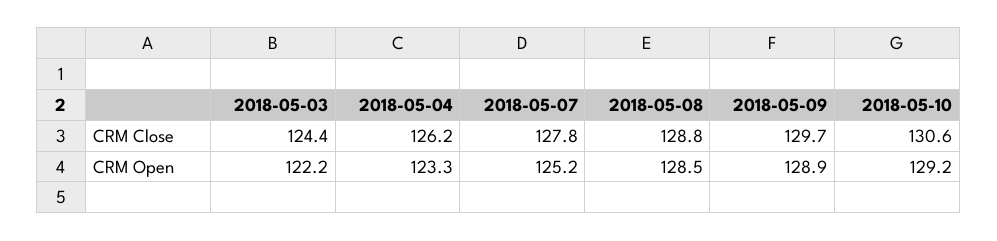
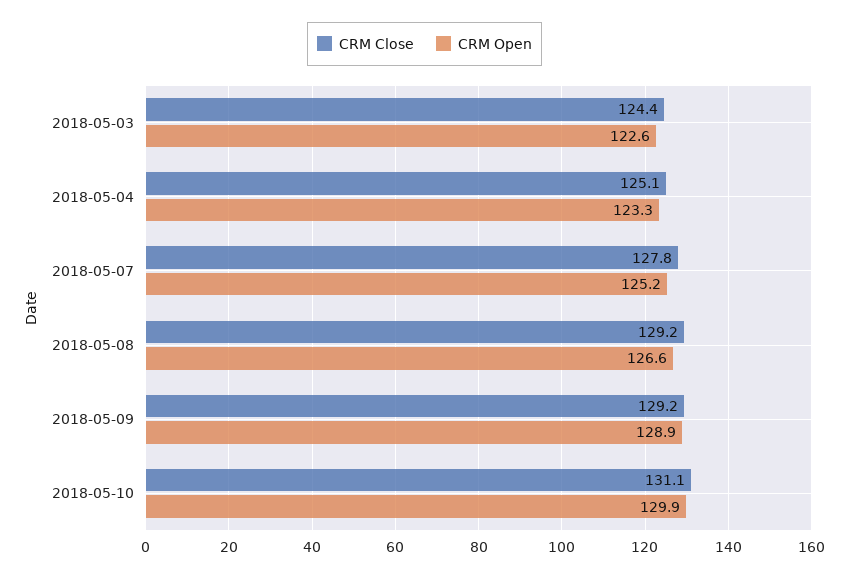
CRM Close, 2018-05-04: 126.2 -> 125.1
CRM Close, 2018-05-08: 128.8 -> 129.2
CRM Close, 2018-05-09: 129.7 -> 129.2
CRM Close, 2018-05-10: 130.6 -> 131.1
CRM Open, 2018-05-03: 122.2 -> 122.6
CRM Open, 2018-05-08: 128.5 -> 126.6
CRM Open, 2018-05-10: 129.2 -> 129.9

